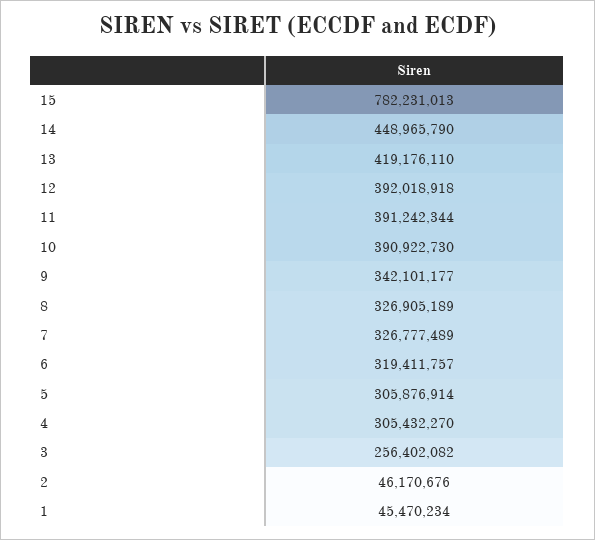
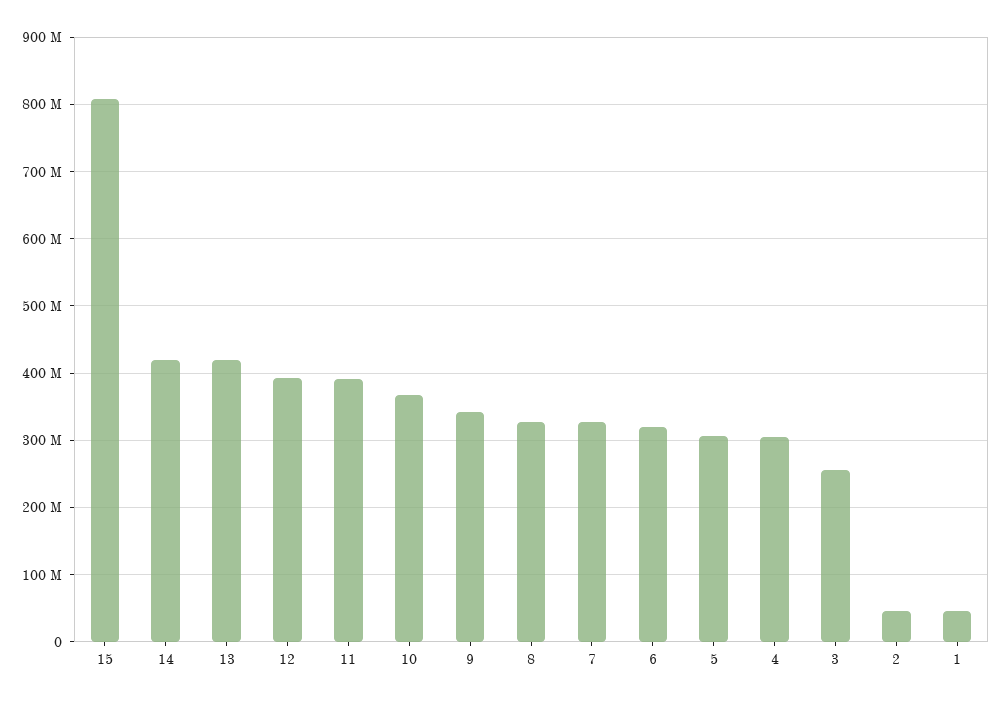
15: 782231013 -> 810000000
14: 448965790 -> 420000000
10: 390922730 -> 370000000

